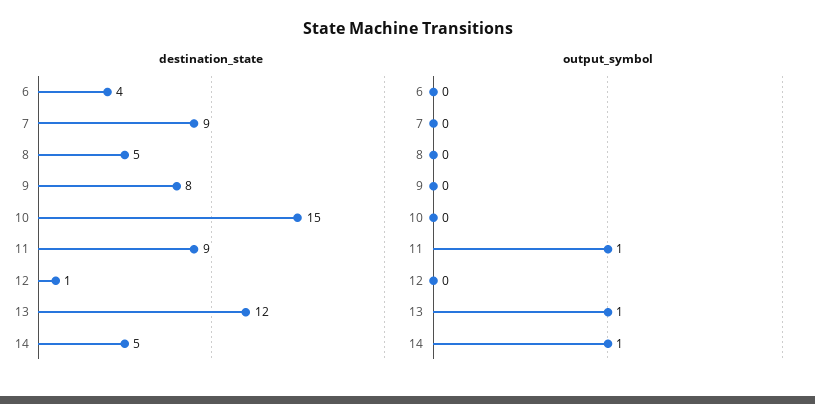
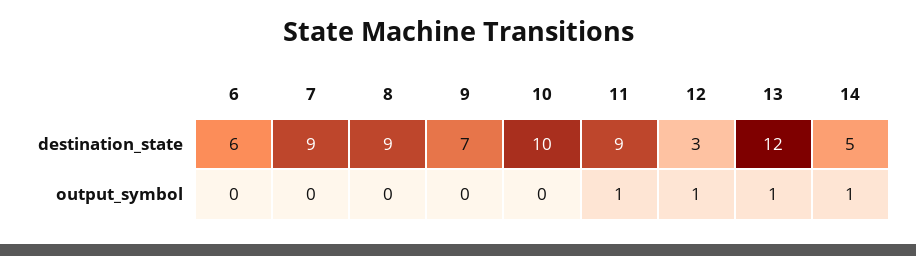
destination_state, 6: 4 -> 6
destination_state, 8: 5 -> 9
destination_state, 9: 8 -> 7
destination_state, 10: 15 -> 10
destination_state, 12: 1 -> 3
output_symbol, 12: 0 -> 1

